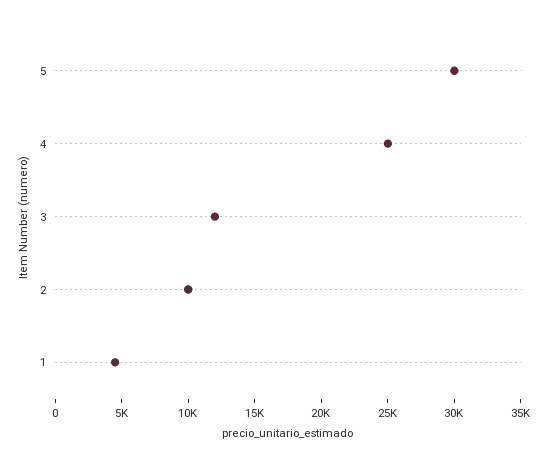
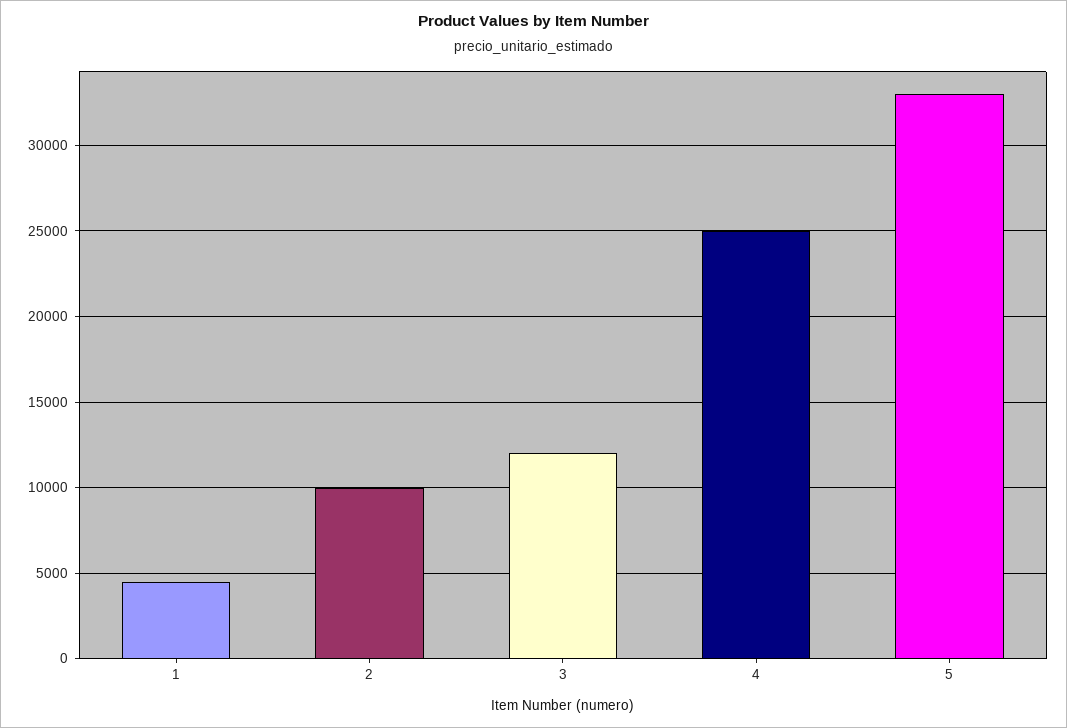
5: 30000 -> 33000

